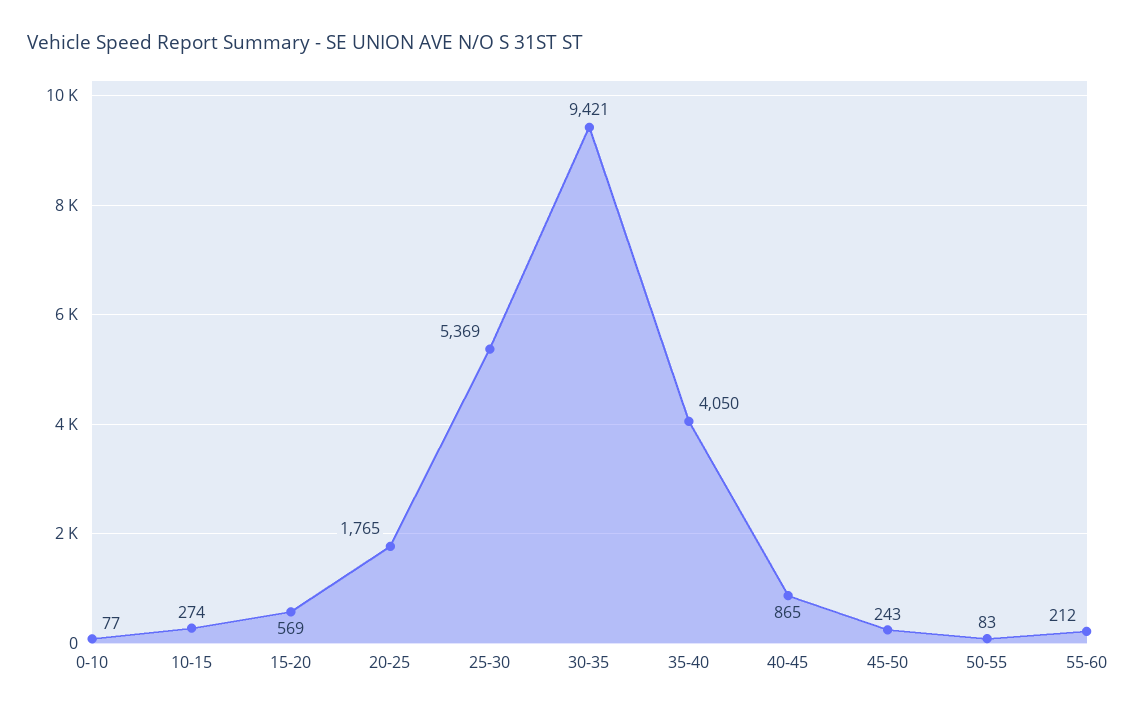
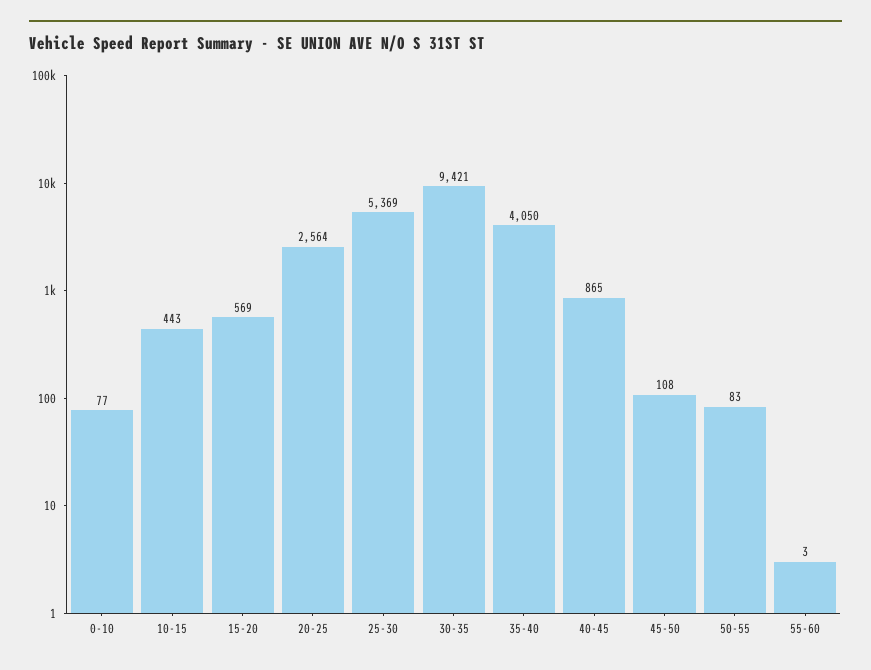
10-15: 274 -> 443
20-25: 1765 -> 2564
45-50: 243 -> 108
55-60: 212 -> 3

